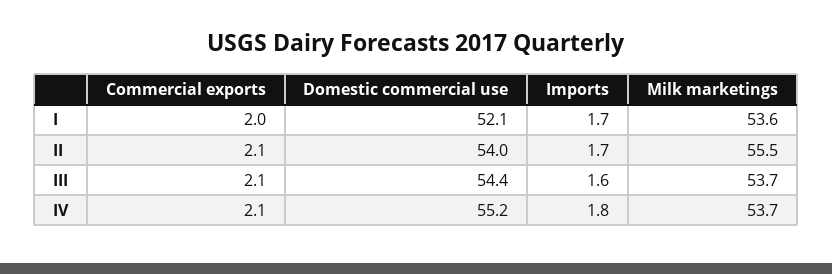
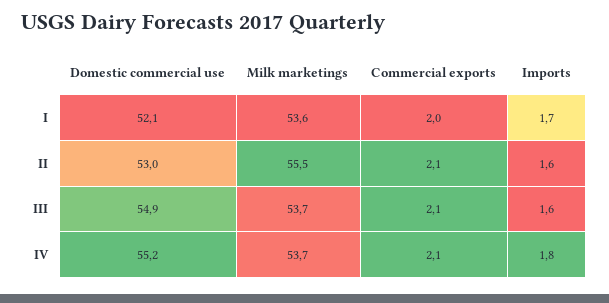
Domestic commercial use, II: 54 -> 53
Imports, II: 1.7 -> 1.6
Domestic commercial use, III: 54.4 -> 54.9

